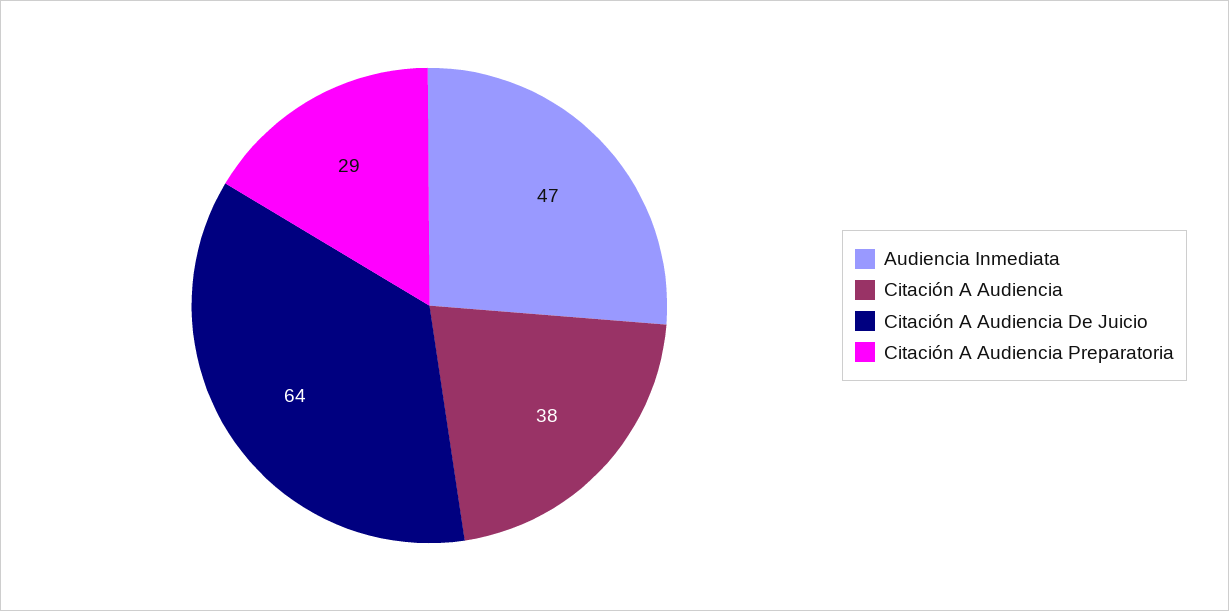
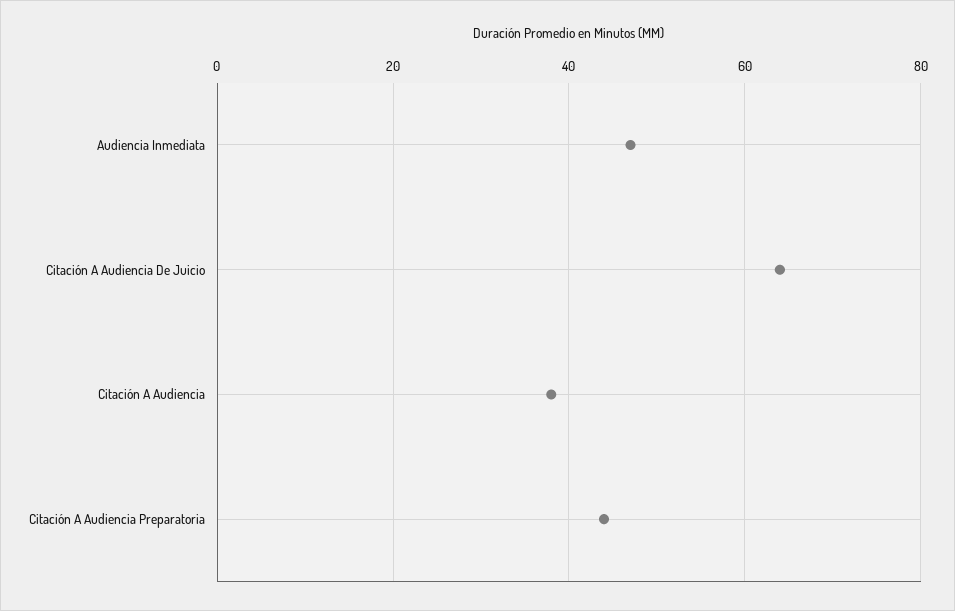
Citación A Audiencia Preparatoria: 29 -> 45

